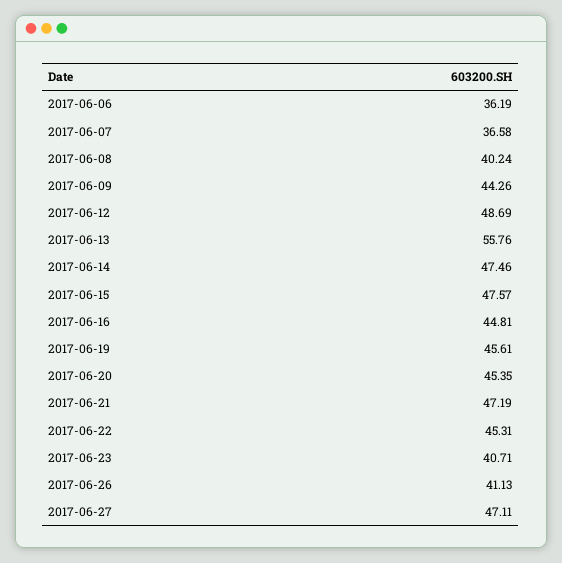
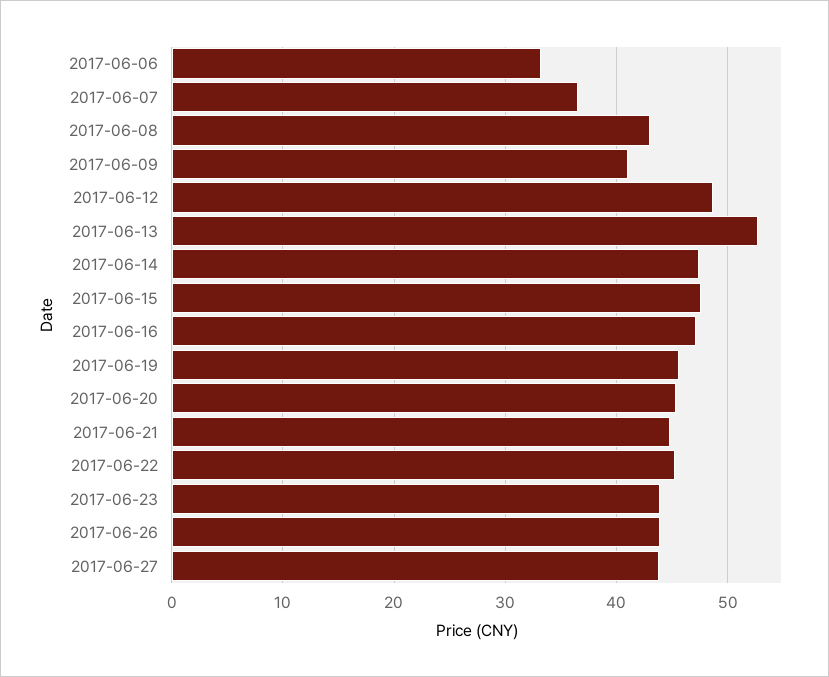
2017-06-06: 36.19 -> 33
2017-06-08: 40.24 -> 43
2017-06-09: 44.26 -> 41
2017-06-13: 55.76 -> 53
2017-06-16: 44.81 -> 47
2017-06-21: 47.19 -> 45
2017-06-23: 40.71 -> 44
2017-06-26: 41.13 -> 44
2017-06-27: 47.11 -> 44

